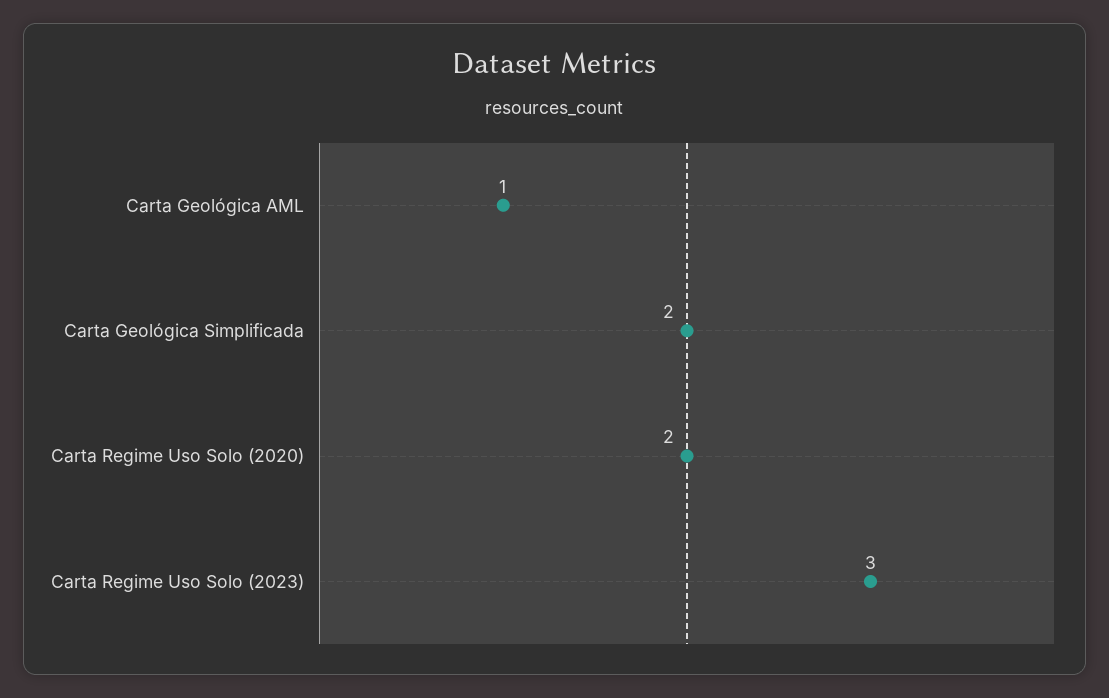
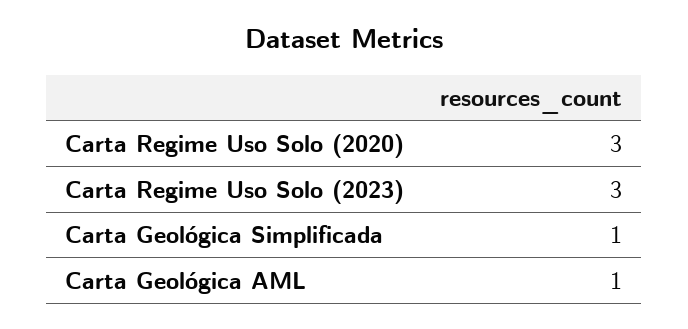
Carta Geológica Simplificada: 2 -> 1
Carta Regime Uso Solo (2020): 2 -> 3

